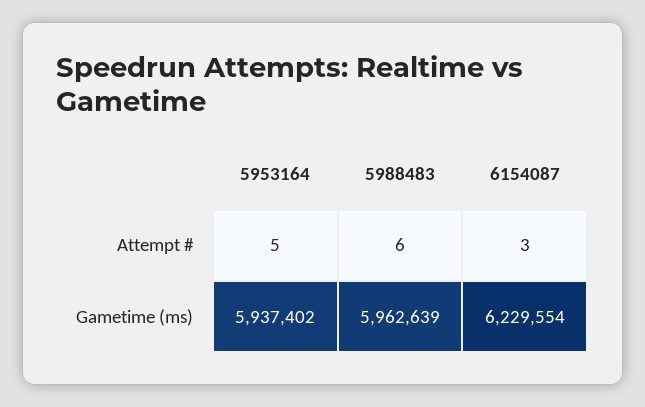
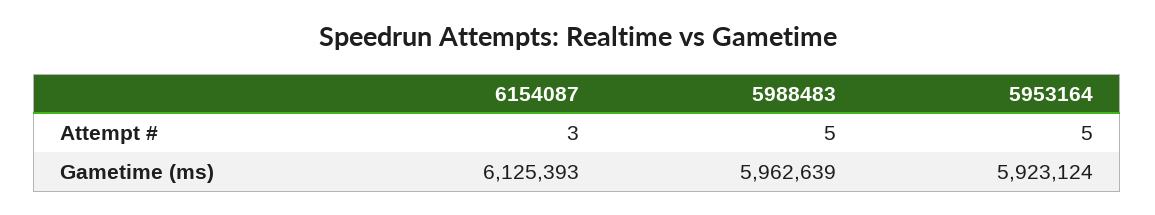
5988483, Attempt #: 6 -> 5
5953164, Gametime (ms): 5937402 -> 5923124
6154087, Gametime (ms): 6229554 -> 6125393

